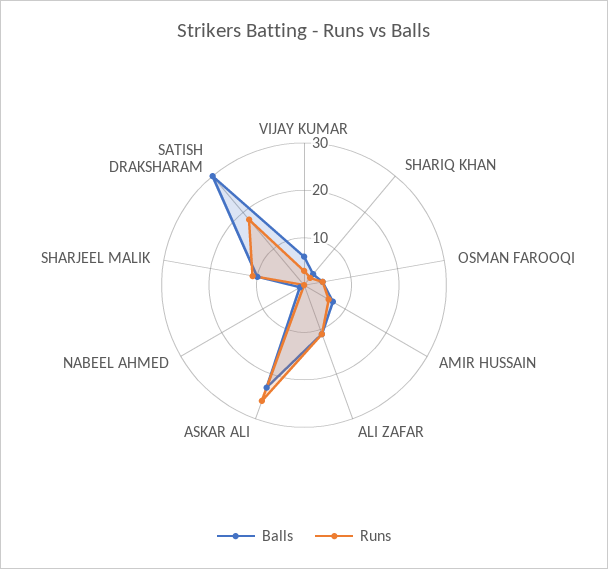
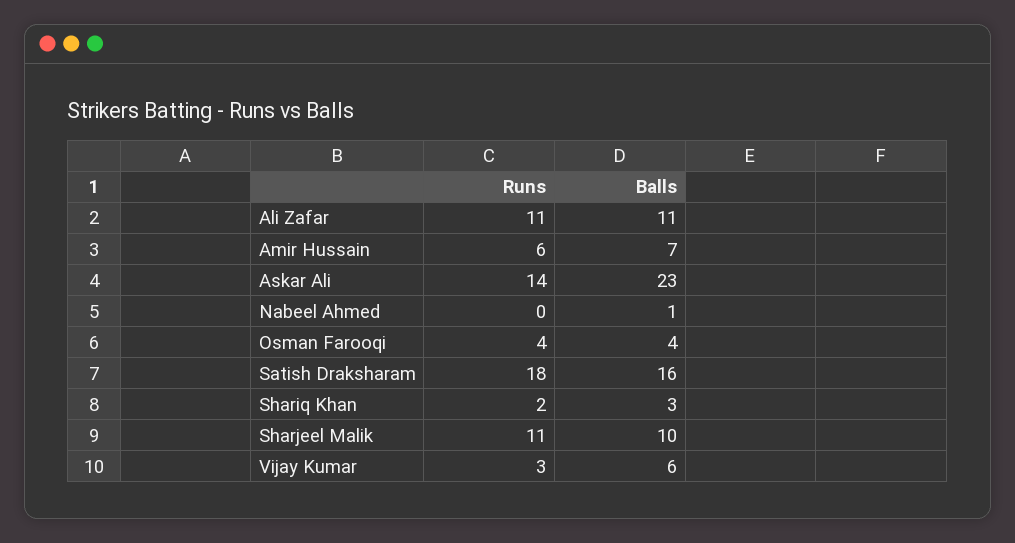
Runs, ASKAR ALI: 25 -> 14
Balls, SATISH DRAKSHARAM: 30 -> 16

